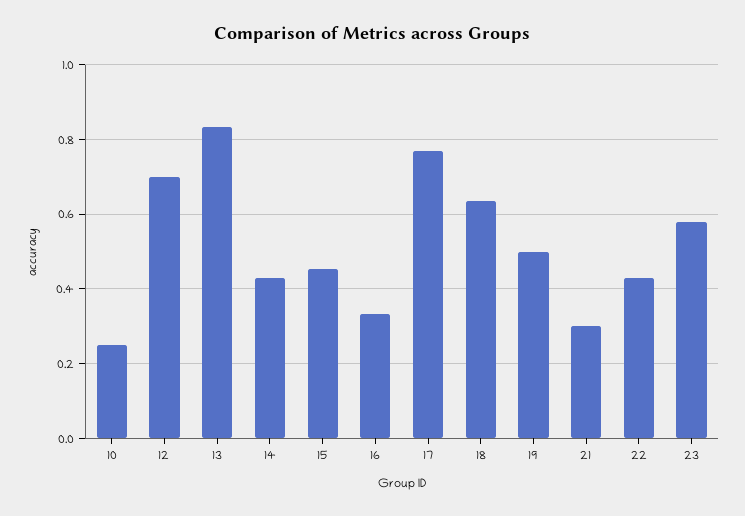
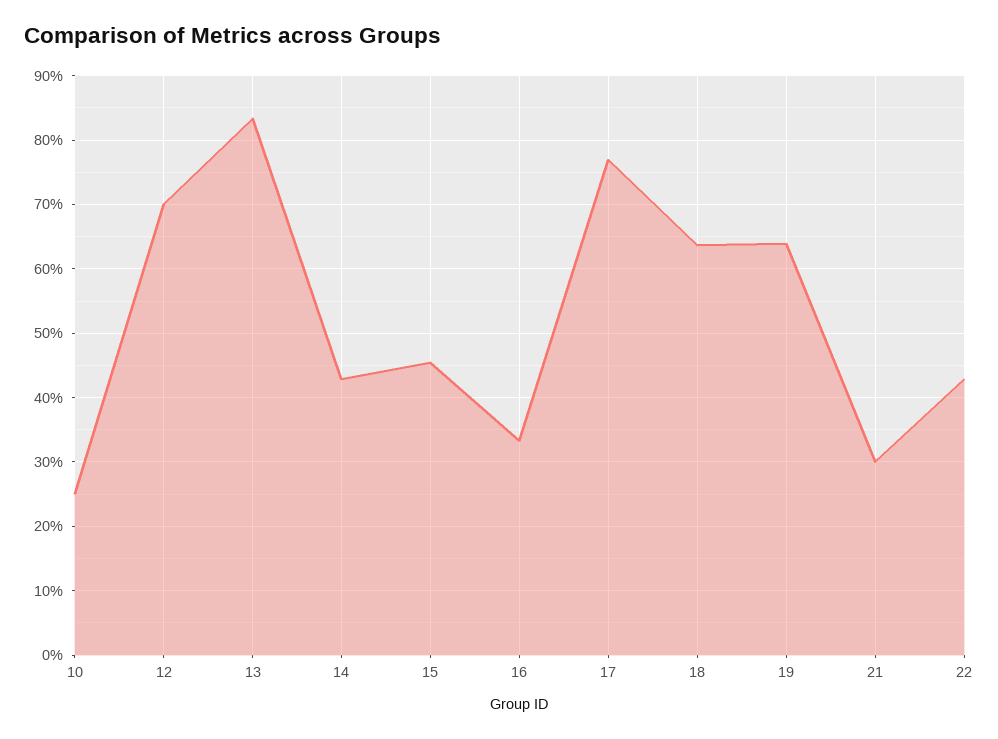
19: 0.5 -> 0.64
23: 0.58 -> none

